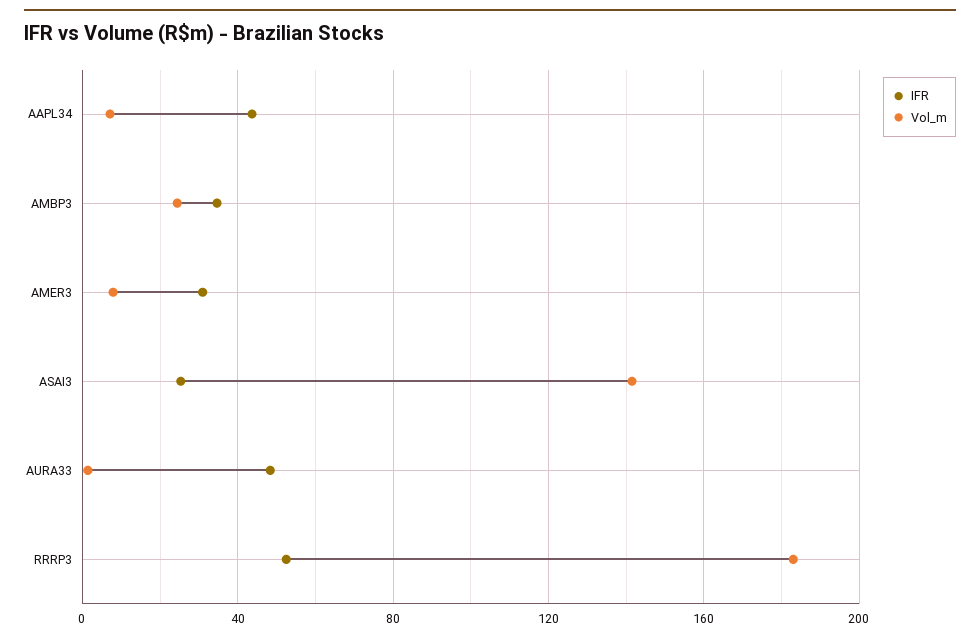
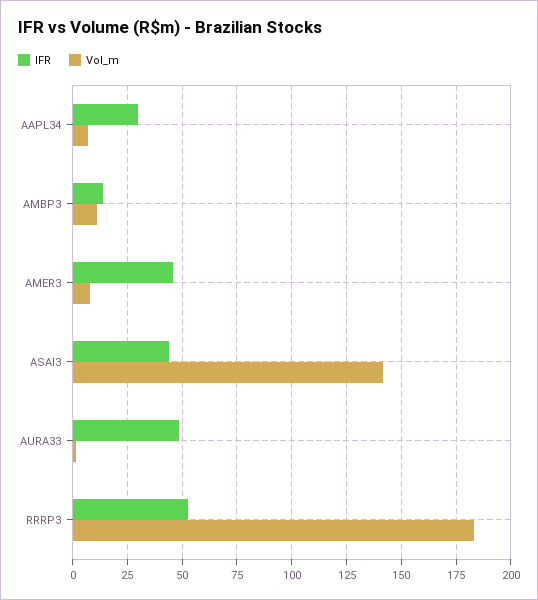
IFR, AAPL34: 45 -> 30
IFR, AMBP3: 35 -> 15
Vol_m, AMBP3: 25 -> 10
IFR, AMER3: 30 -> 45
IFR, ASAI3: 25 -> 45

